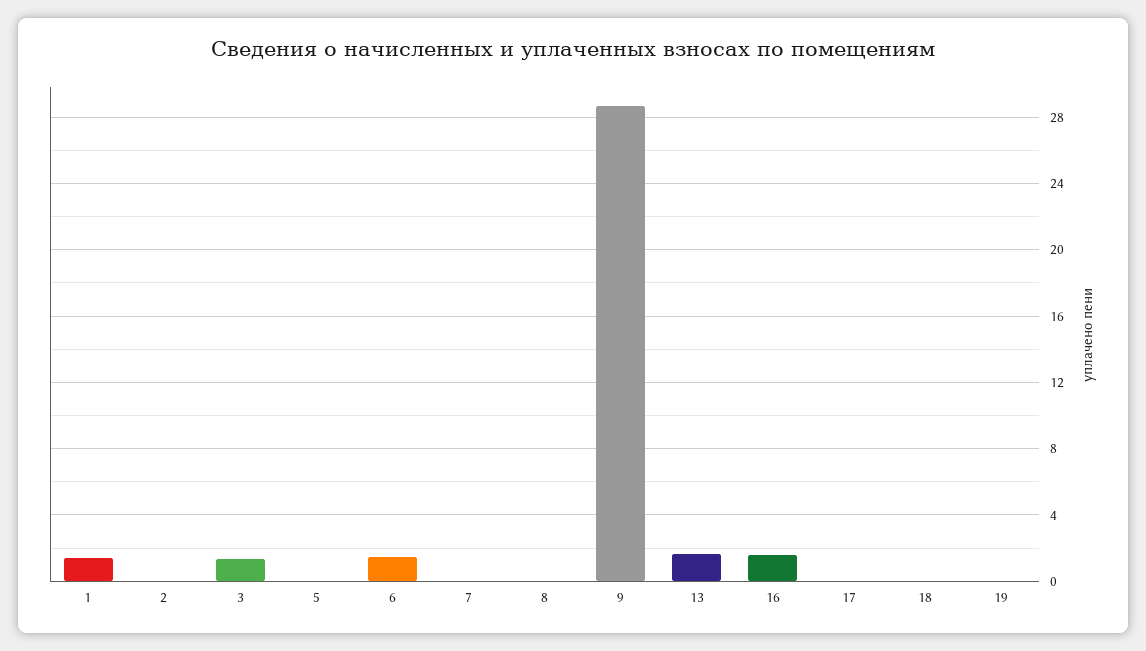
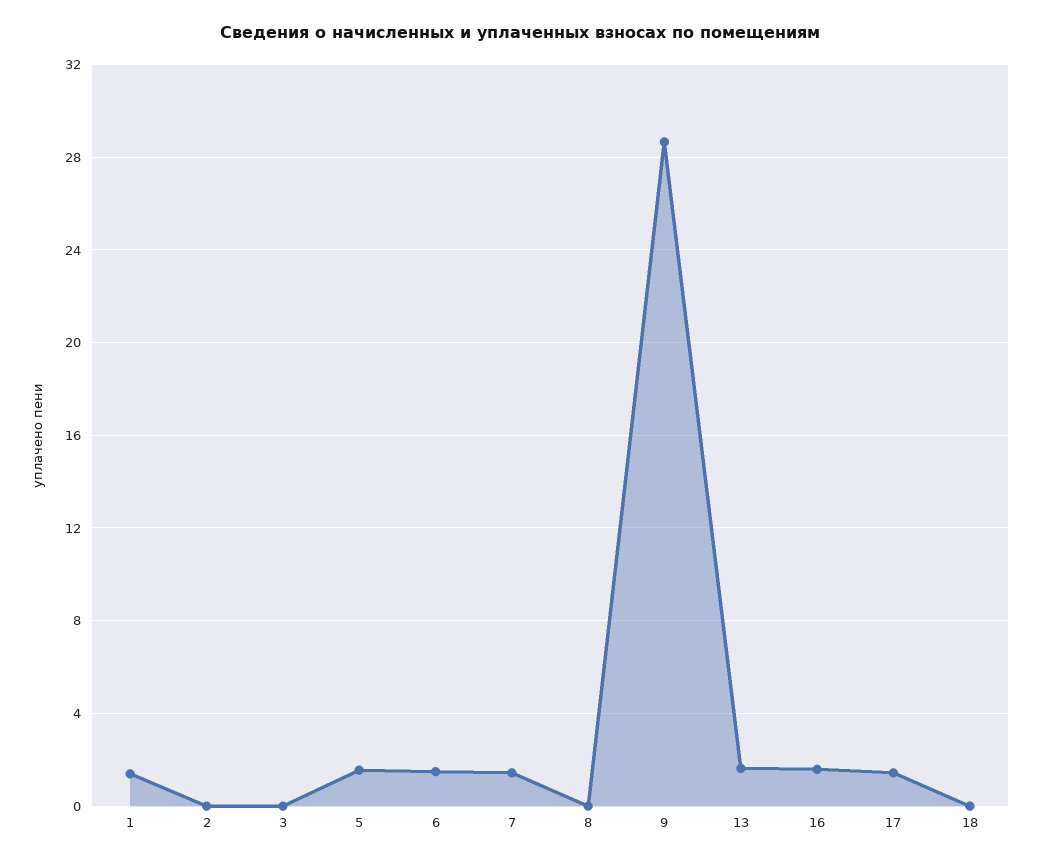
3: 1.5 -> 0
5: 0 -> 1.5
7: 0 -> 1.5
17: 0 -> 1.5
19: 0 -> none

